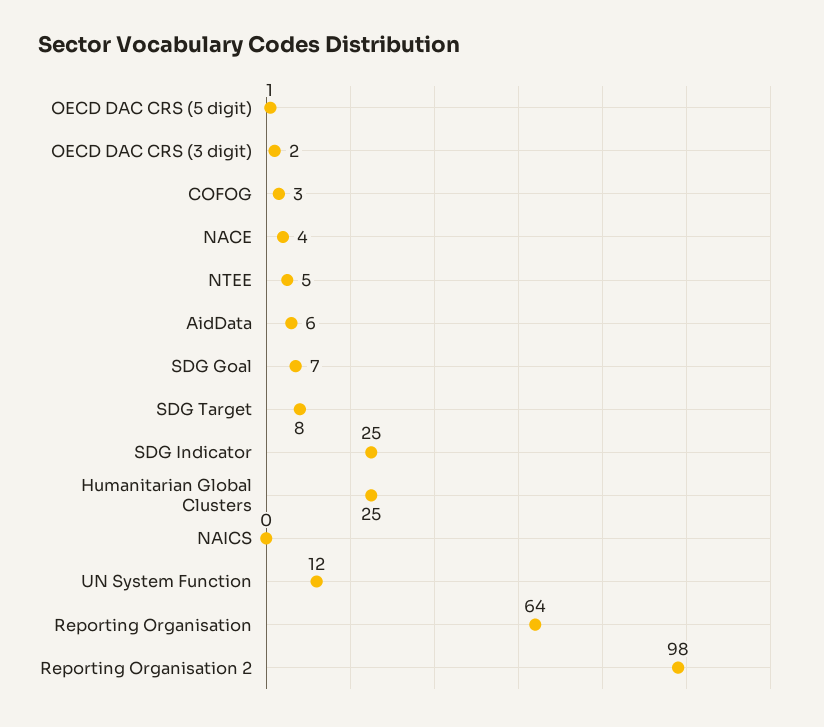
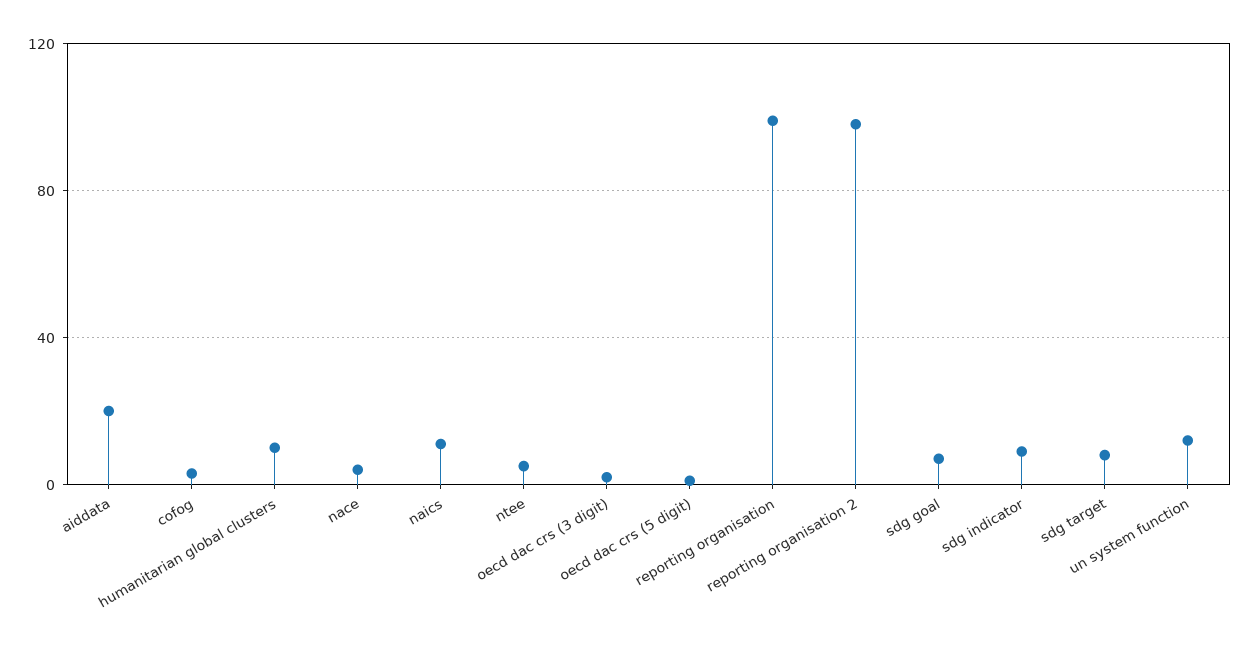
AidData: 6 -> 20
SDG Indicator: 25 -> 10
Humanitarian Global Clusters: 25 -> 10
NAICS: 0 -> 10
Reporting Organisation: 64 -> 100

